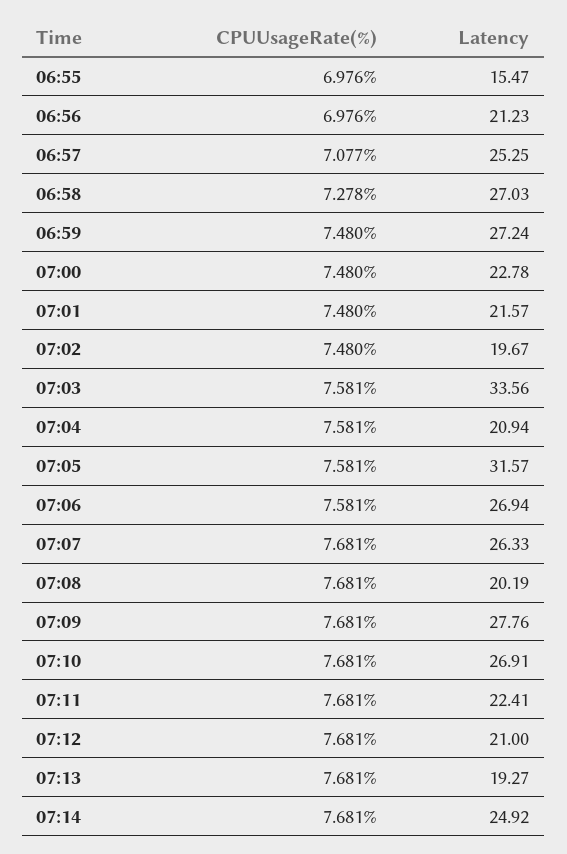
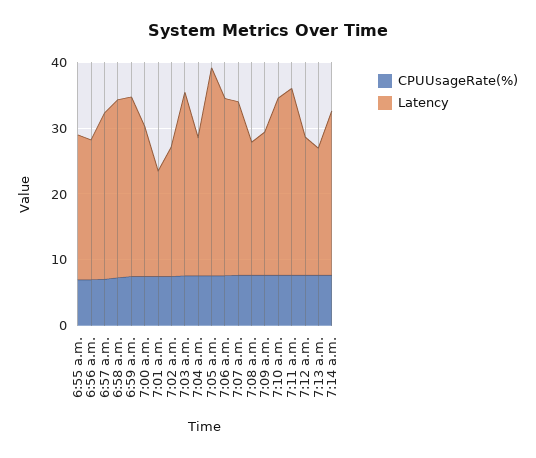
Latency, 06:55: 15.47 -> 22
Latency, 07:01: 21.57 -> 16
Latency, 07:03: 33.56 -> 28
Latency, 07:09: 27.76 -> 22
Latency, 07:11: 22.41 -> 28

